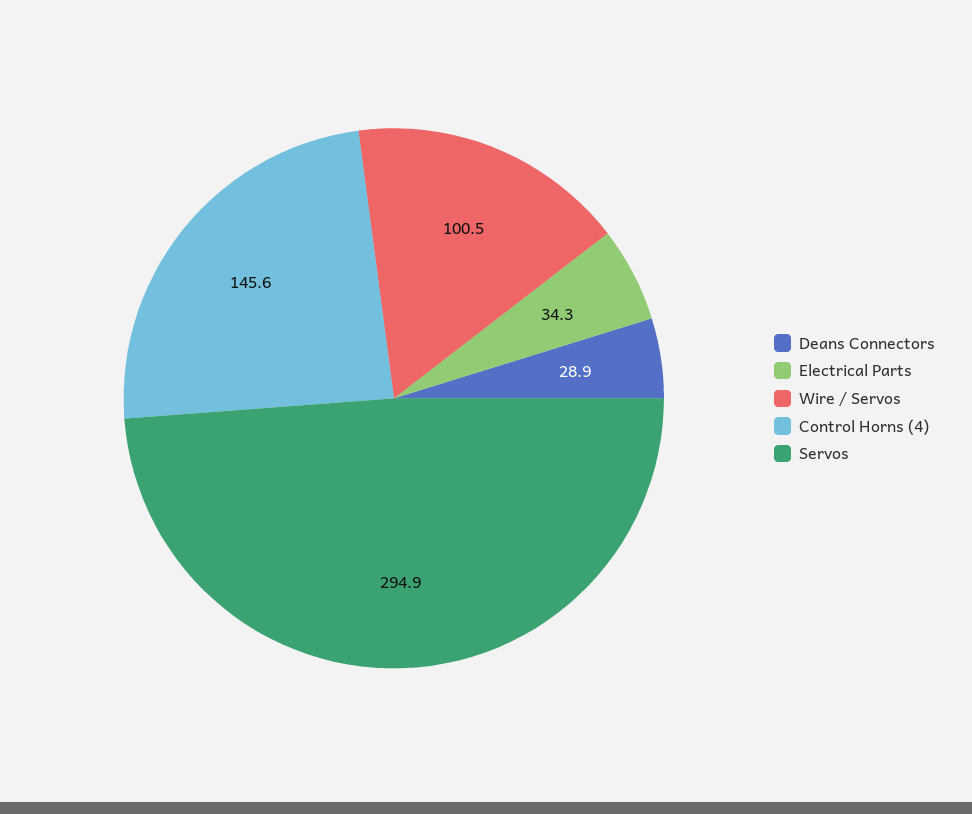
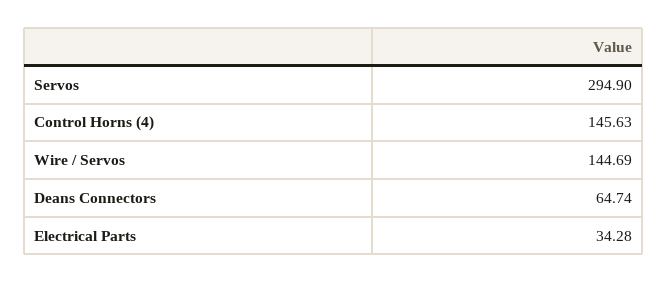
Deans Connectors: 28.9 -> 64.74
Wire / Servos: 100.5 -> 144.69

